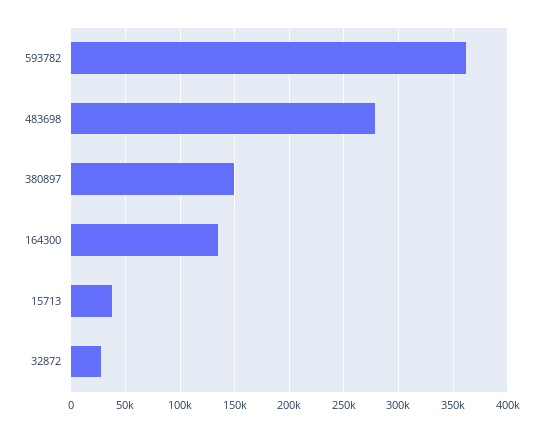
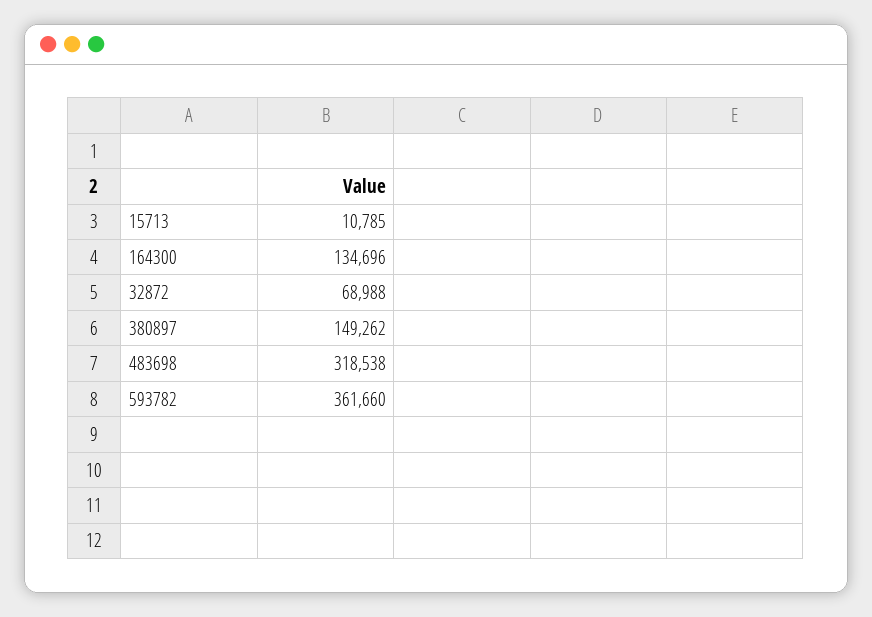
483698: 280000 -> 318538
15713: 40000 -> 10785
32872: 30000 -> 68988

